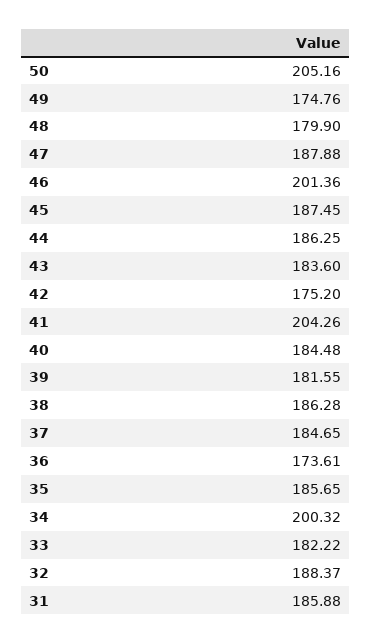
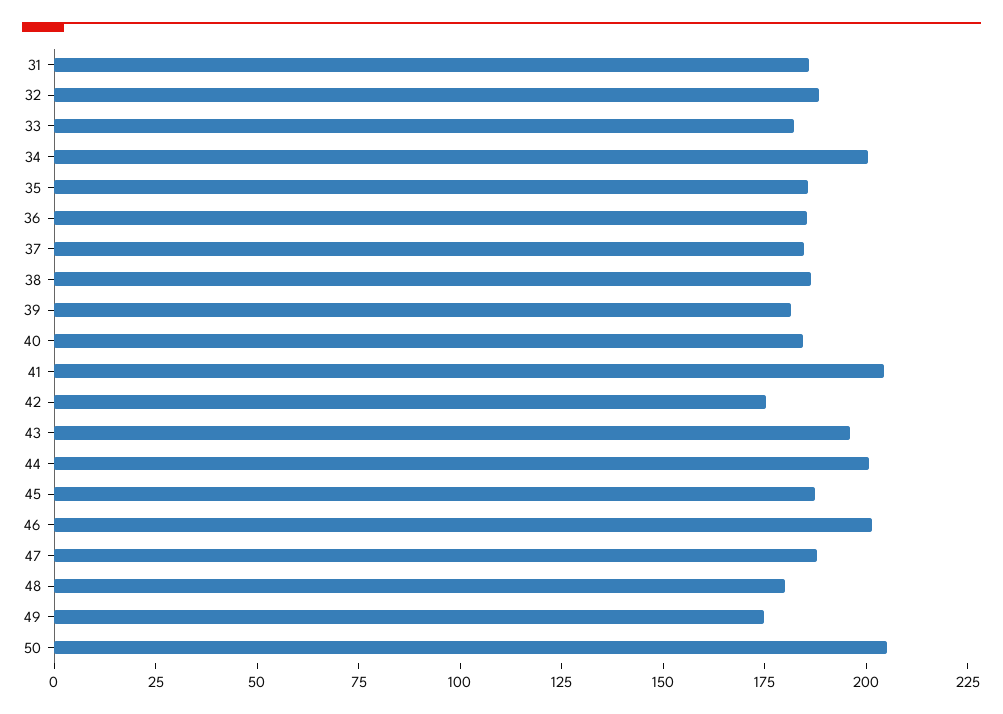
44: 186.25 -> 200
43: 183.6 -> 195
36: 173.61 -> 185

